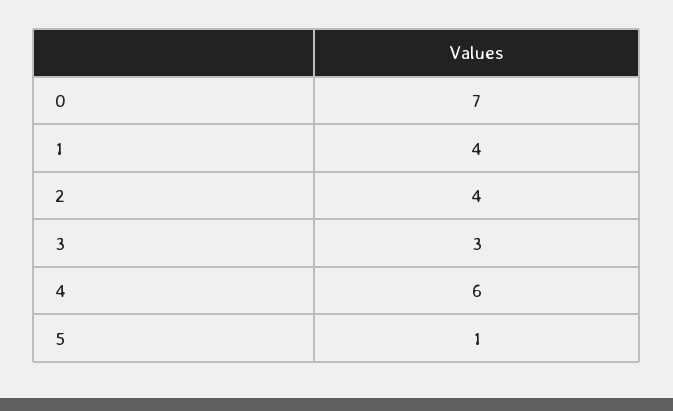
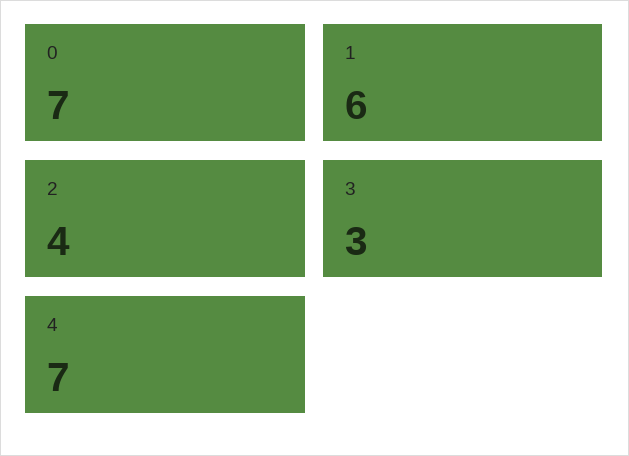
1: 4 -> 6
4: 6 -> 7
5: 1 -> none

